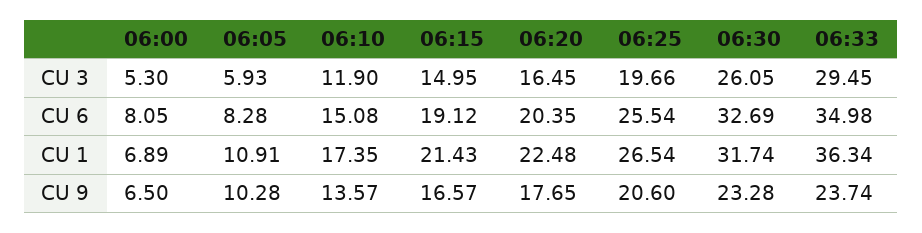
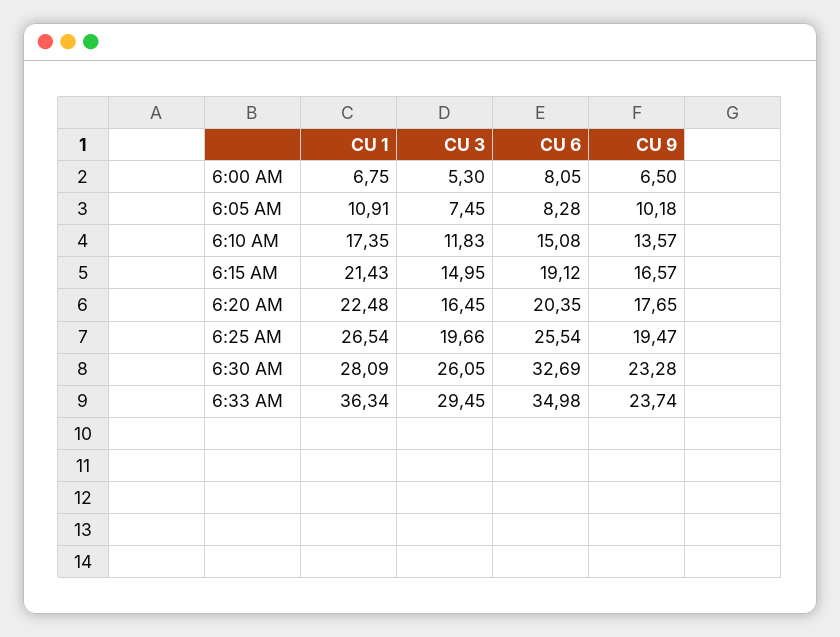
06:05, CU 3: 5.93 -> 7.45
06:10, CU 3: 11.9 -> 11.83
06:00, CU 1: 6.89 -> 6.75
06:30, CU 1: 31.74 -> 28.09
06:05, CU 9: 10.28 -> 10.18
06:25, CU 9: 20.6 -> 19.47

